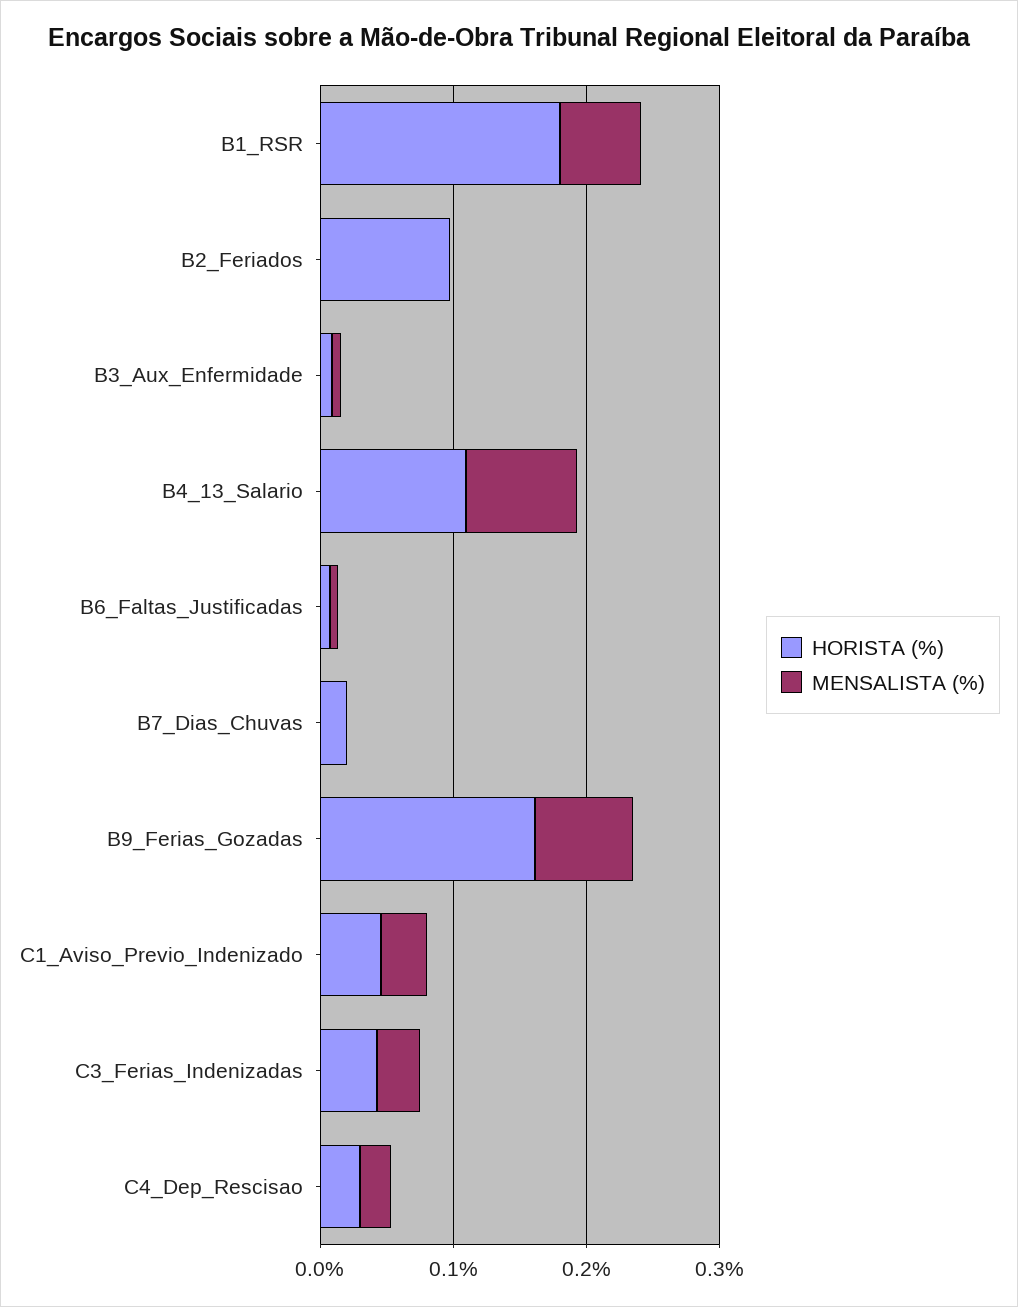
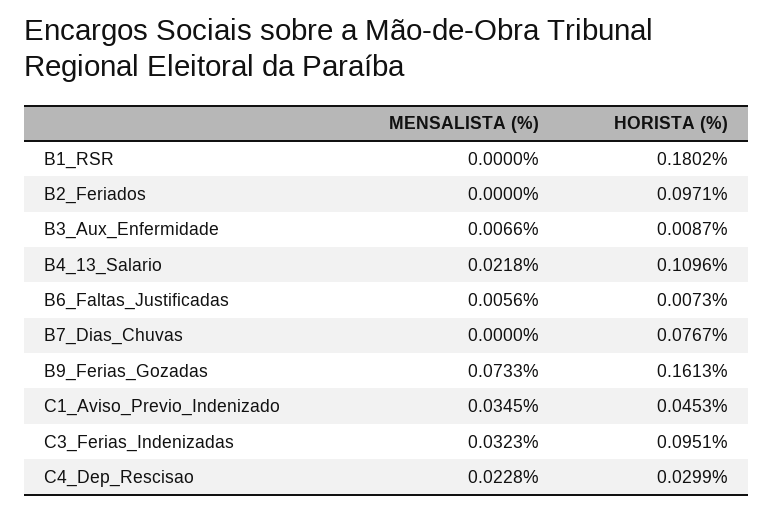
MENSALISTA (%), B1_RSR: 0.06 -> 0
MENSALISTA (%), B4_13_Salario: 0.08 -> 0.0218
HORISTA (%), B7_Dias_Chuvas: 0.02 -> 0.0767
HORISTA (%), C3_Ferias_Indenizadas: 0.04 -> 0.0951

